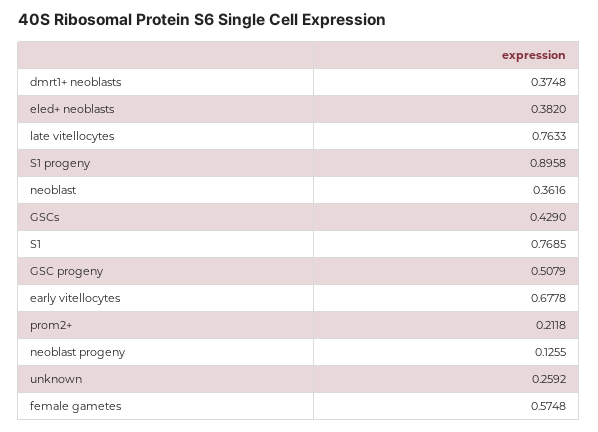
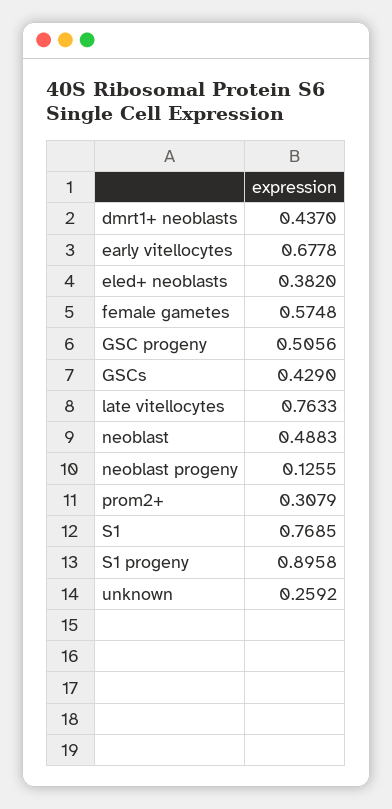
dmrt1+ neoblasts: 0.3748 -> 0.437
neoblast: 0.3616 -> 0.4883
GSC progeny: 0.5079 -> 0.5056
prom2+: 0.2118 -> 0.3079

